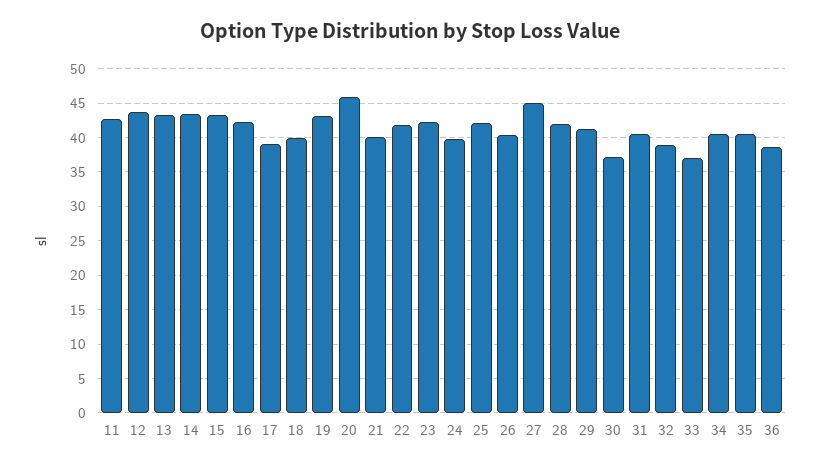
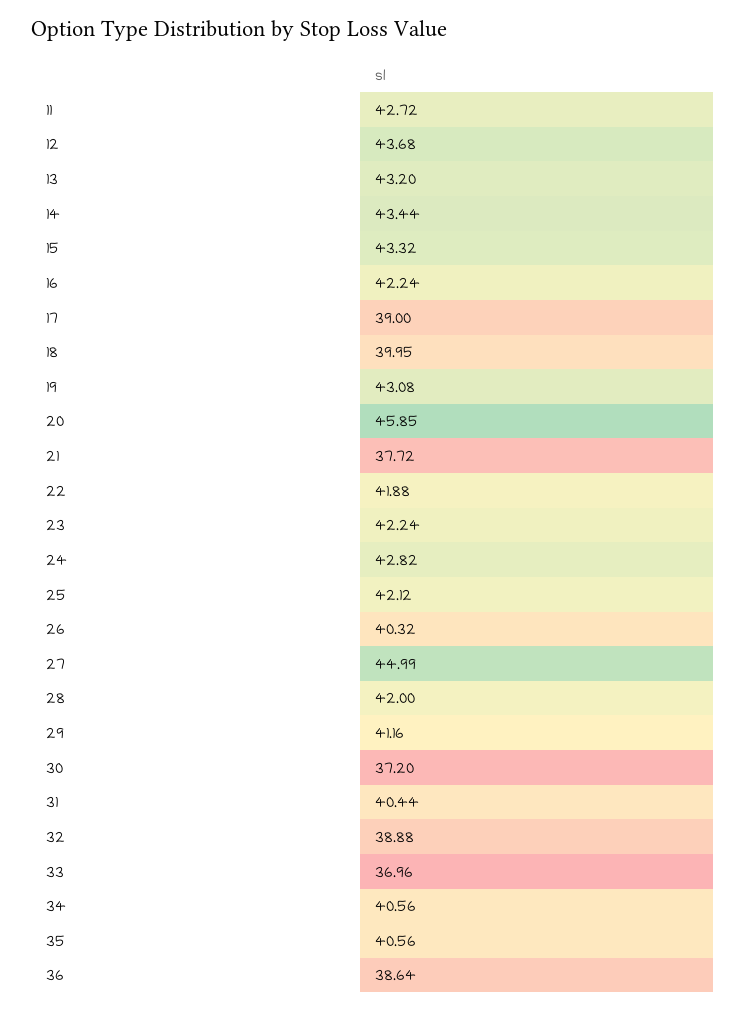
21: 40 -> 37.72
24: 40 -> 42.82

